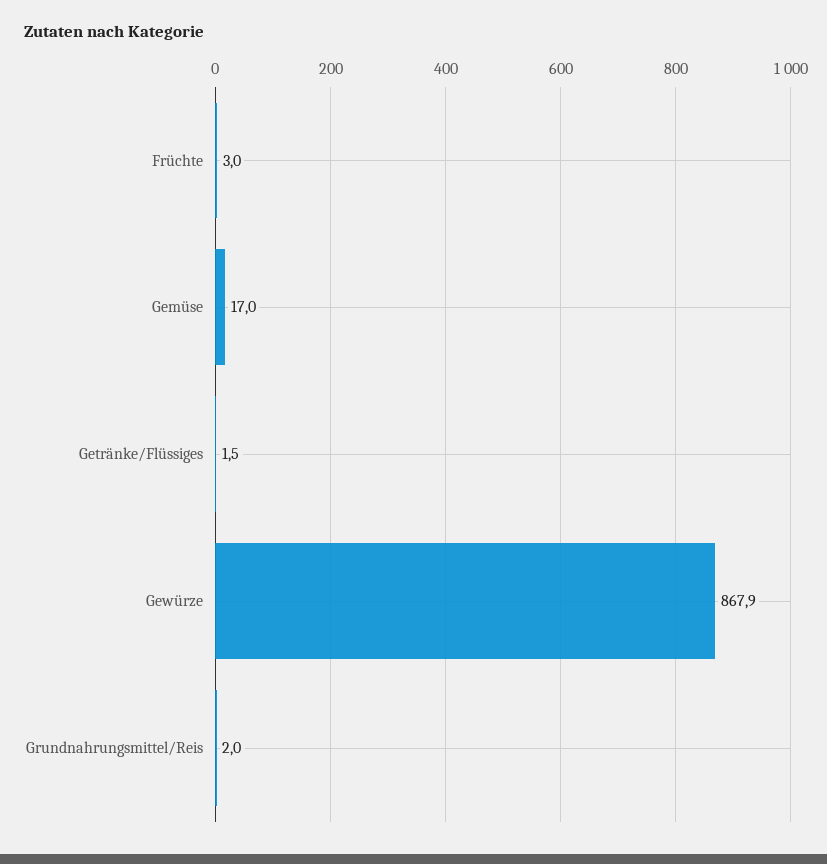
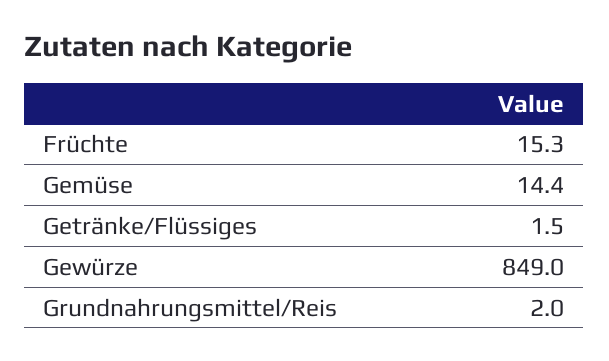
Früchte: 3 -> 15.3
Gemüse: 17 -> 14.4
Gewürze: 867.9 -> 849

